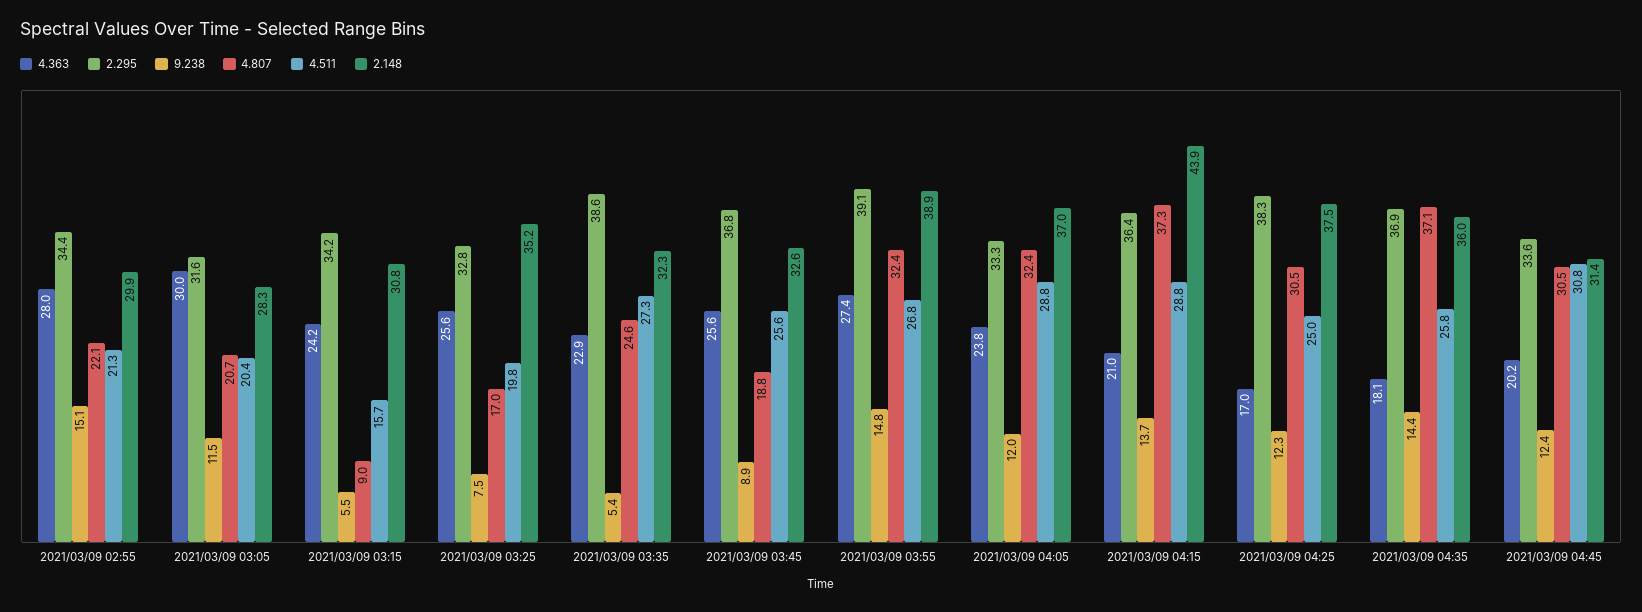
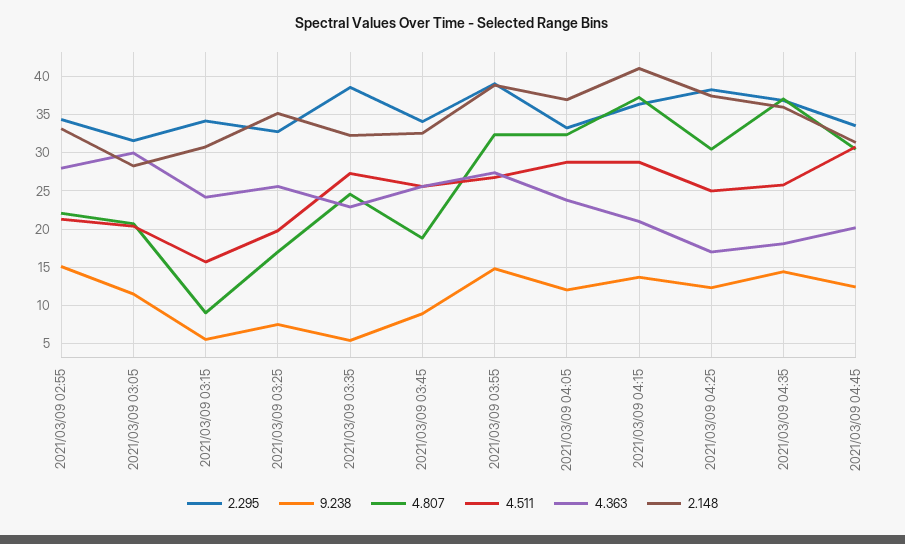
2.148, 2021/03/09 02:55: 29.9 -> 33
2.295, 2021/03/09 03:45: 36.8 -> 34
2.148, 2021/03/09 04:15: 43.9 -> 41

